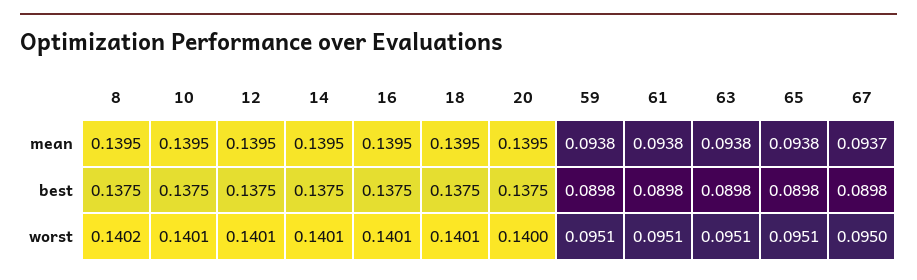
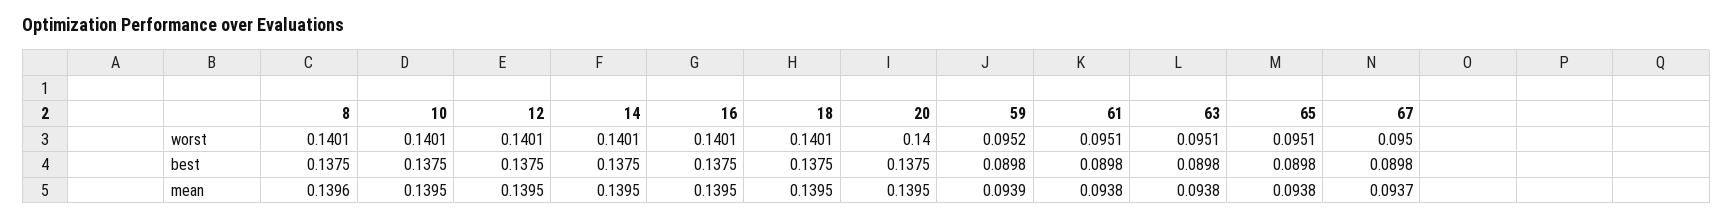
8, mean: 0.1395 -> 0.1396
59, mean: 0.0938 -> 0.0939
8, worst: 0.1402 -> 0.1401
59, worst: 0.0951 -> 0.0952

